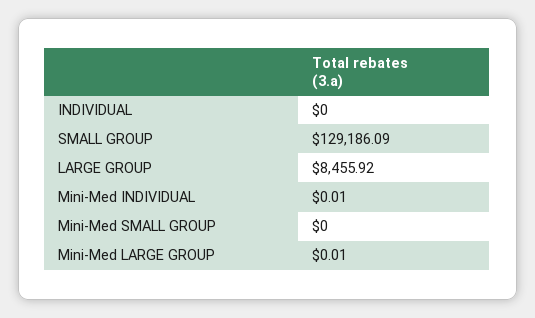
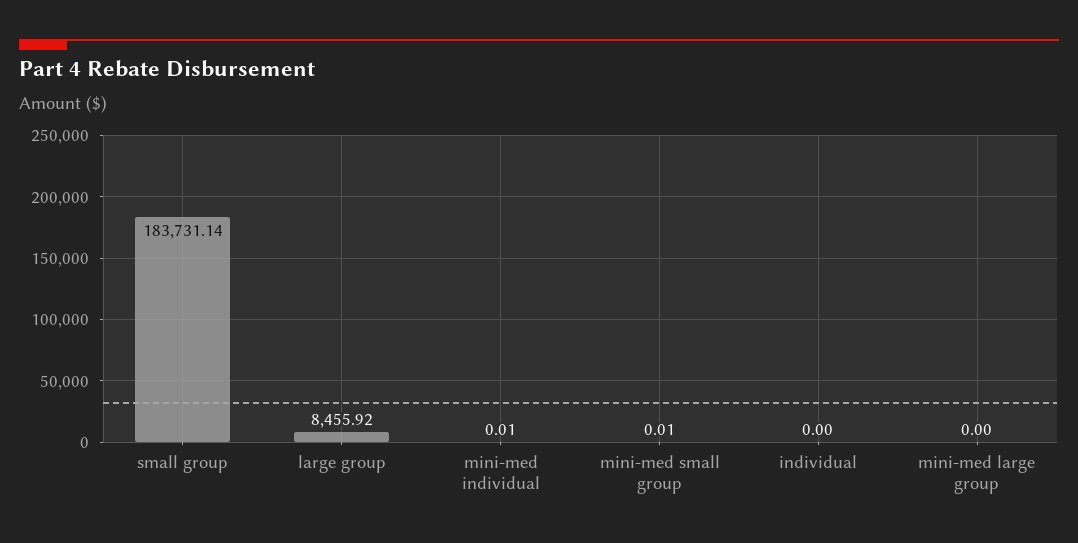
SMALL GROUP: 129186.09 -> 183731.14
Mini-Med SMALL GROUP: 0 -> 0.01
Mini-Med LARGE GROUP: 0.01 -> 0

